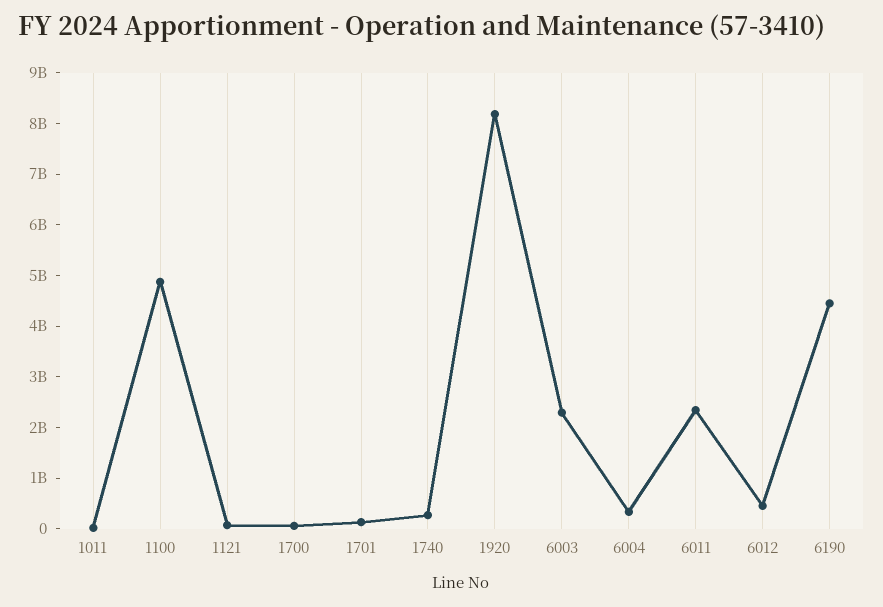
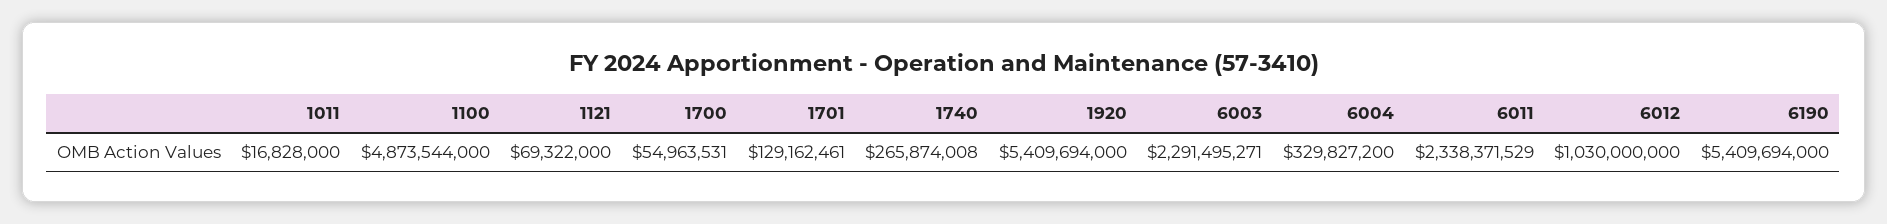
1920: 8200000000 -> 5409694000
6012: 400000000 -> 1030000000
6190: 4400000000 -> 5409694000

